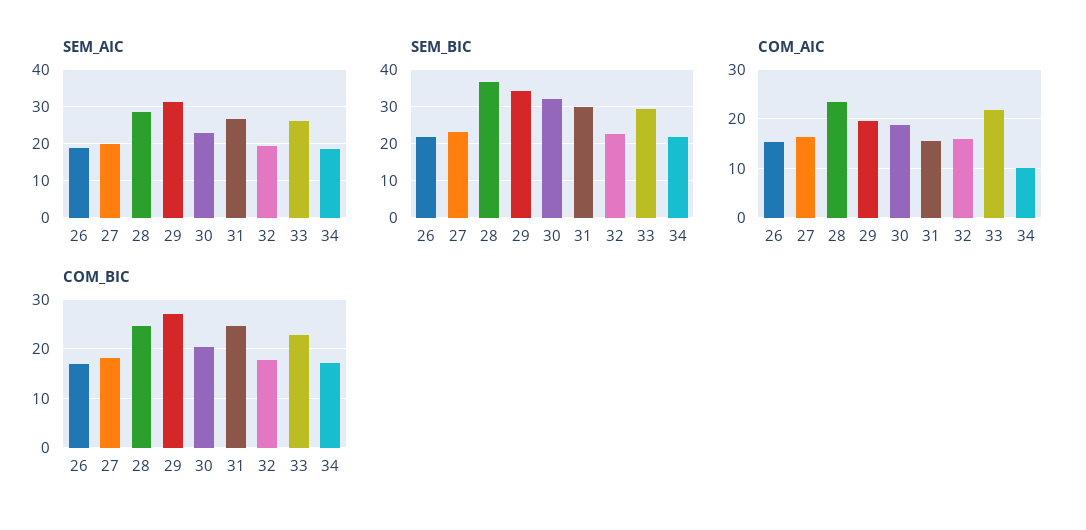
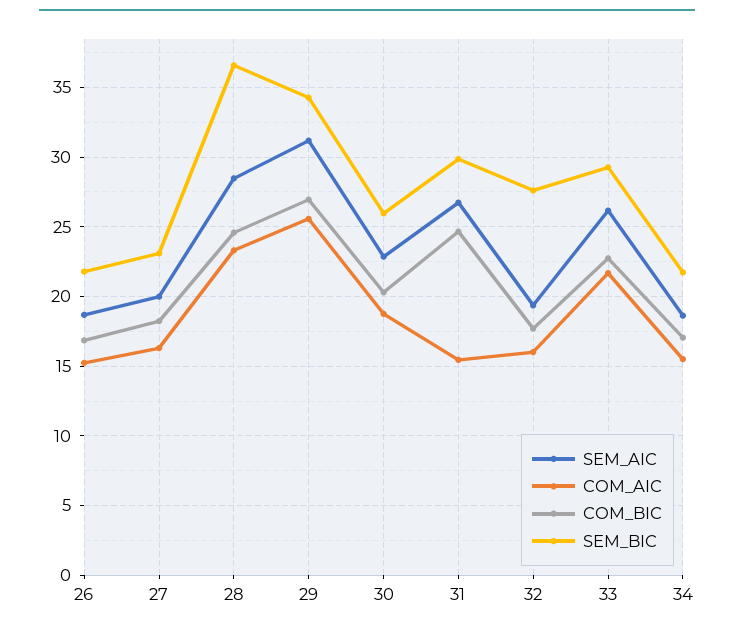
SEM_BIC, 30: 32 -> 26
SEM_BIC, 32: 22 -> 27.5
COM_AIC, 29: 20 -> 25.5
COM_AIC, 34: 10 -> 15.5

